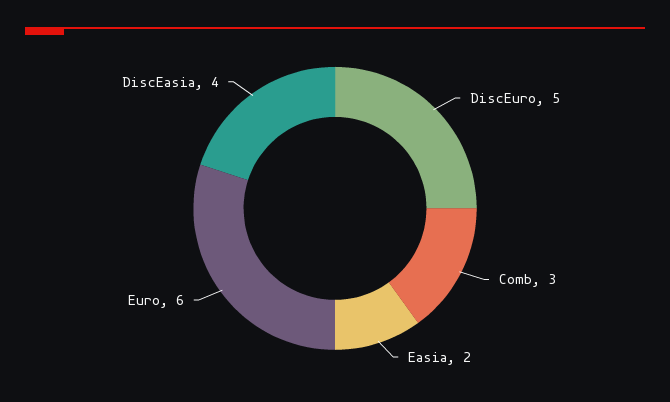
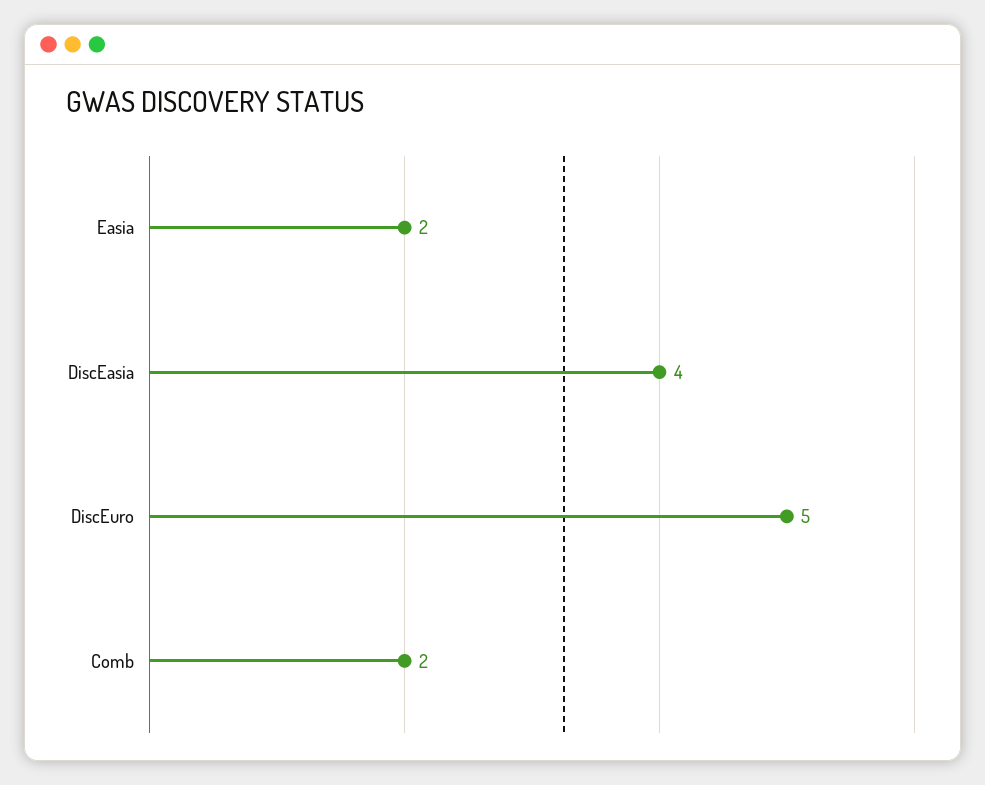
Comb: 3 -> 2
Euro: 6 -> none

